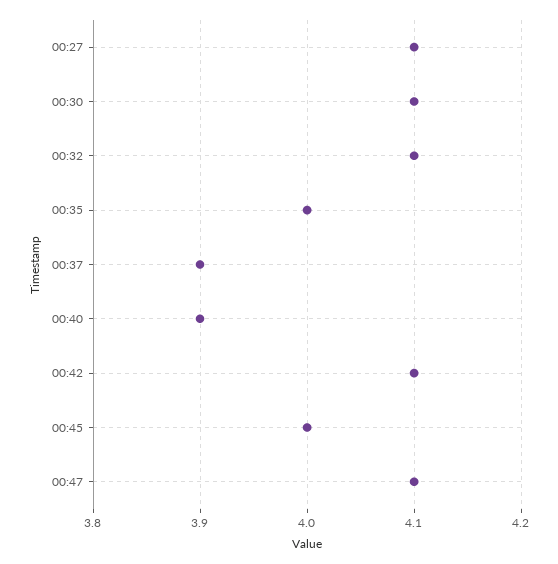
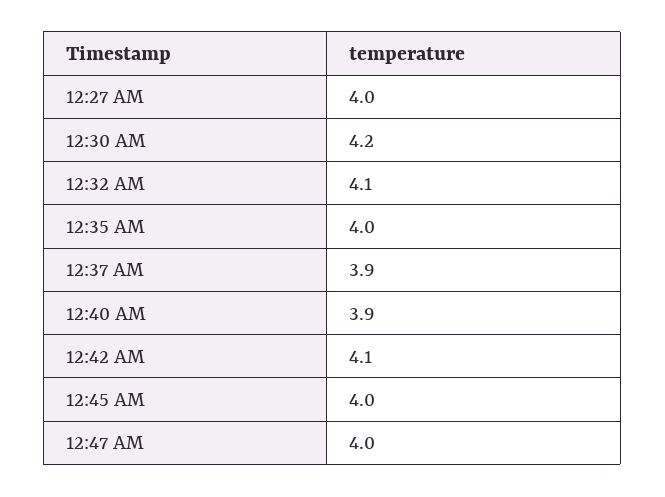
00:27: 4.1 -> 4
00:30: 4.1 -> 4.2
00:47: 4.1 -> 4

